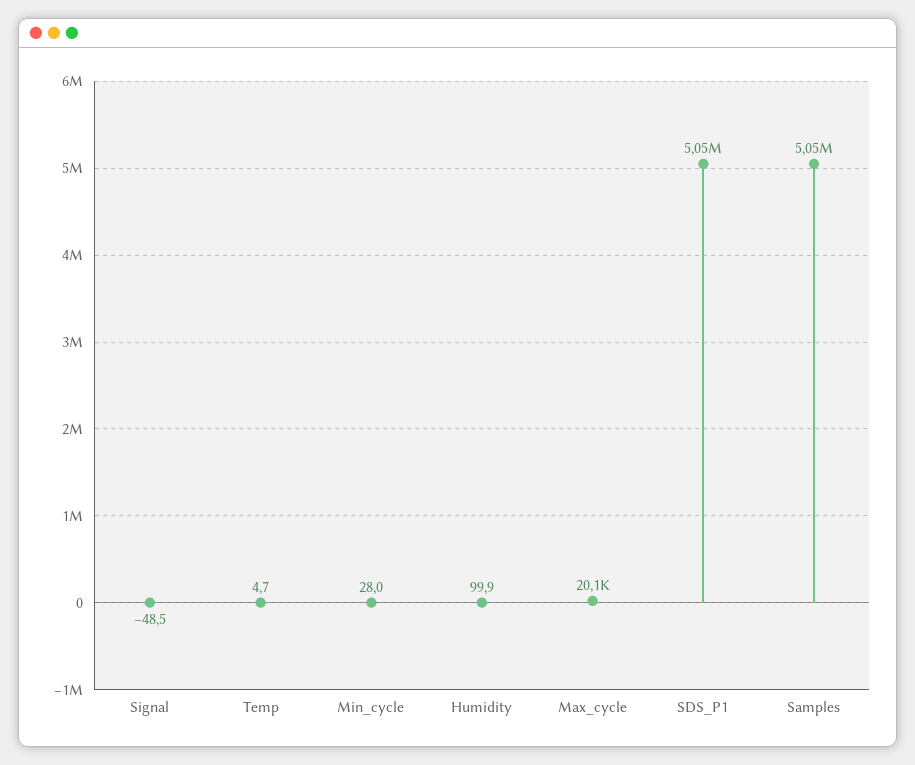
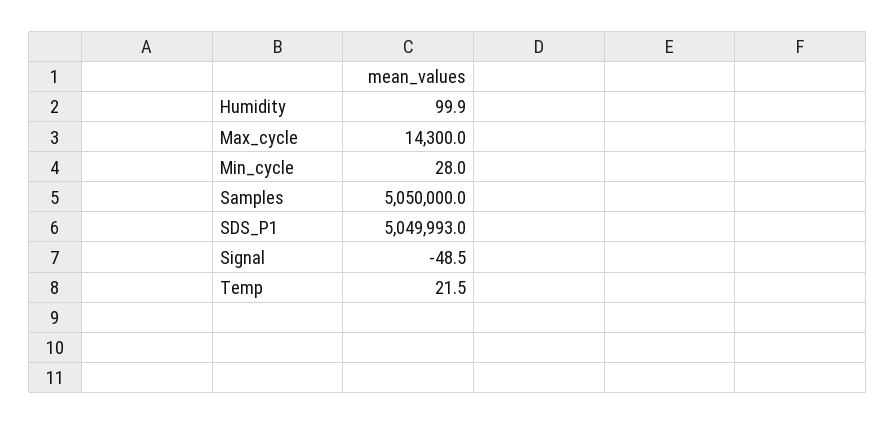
Temp: 4.7 -> 21.5
Max_cycle: 20100 -> 14300

